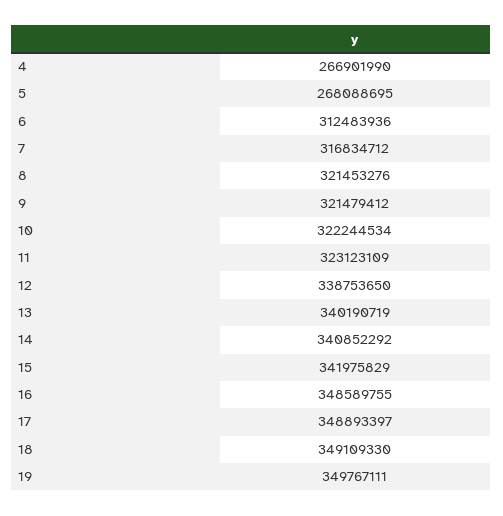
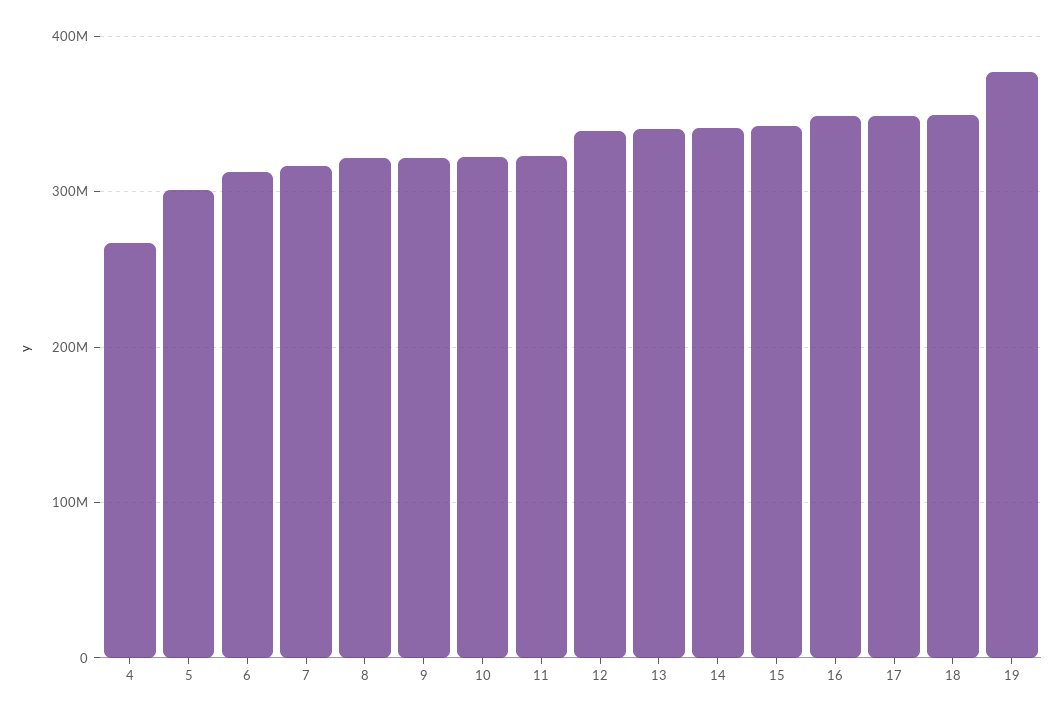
5: 268088695 -> 300000000
19: 349767111 -> 380000000

